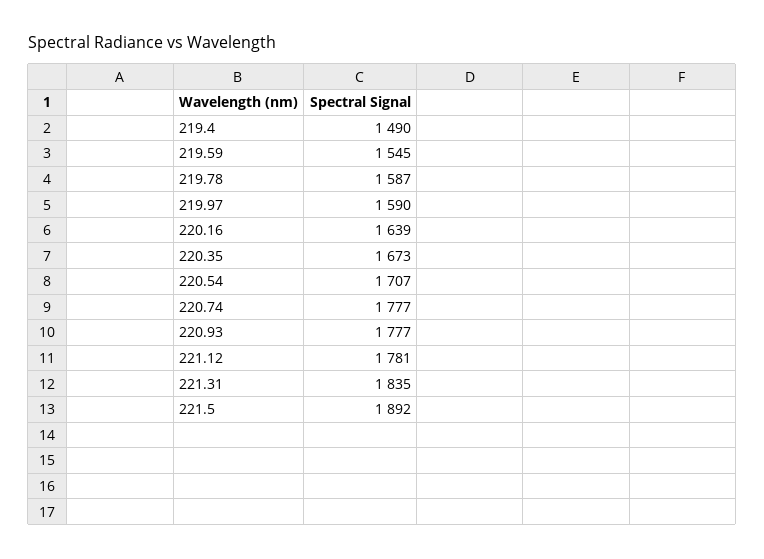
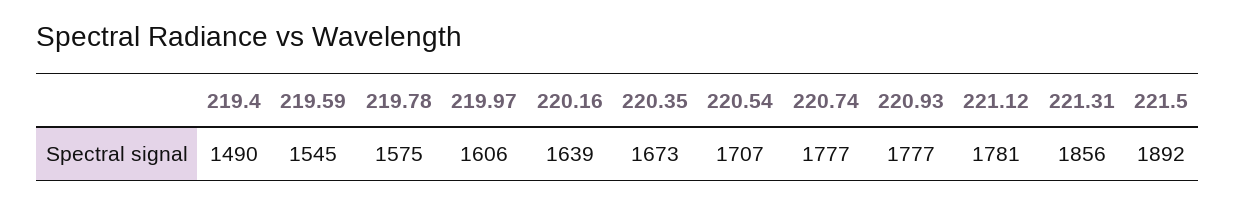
219.78: 1587 -> 1575
219.97: 1590 -> 1606
221.31: 1835 -> 1856

